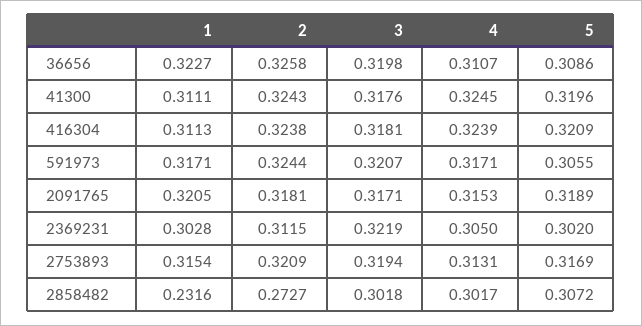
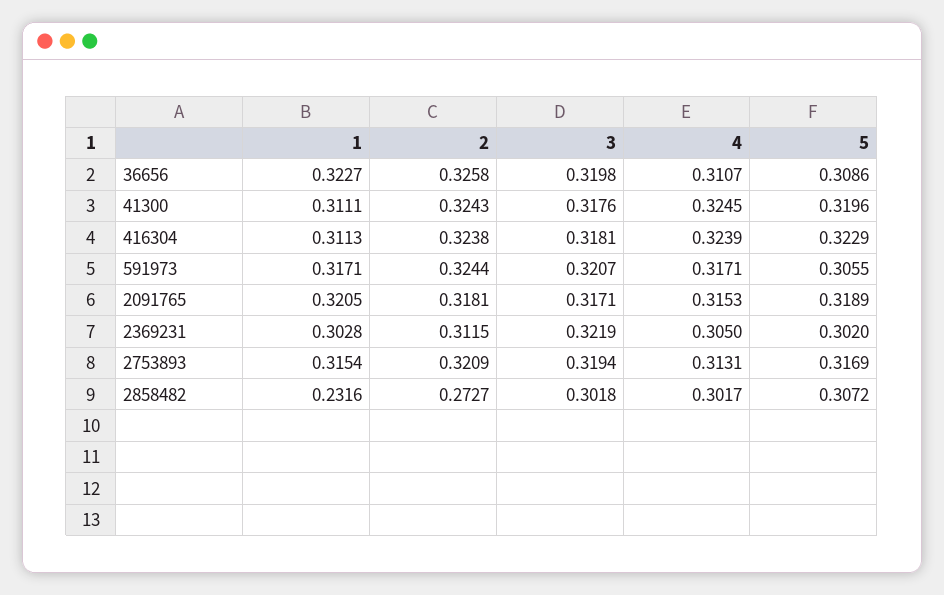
5, 416304: 0.3209 -> 0.3229

